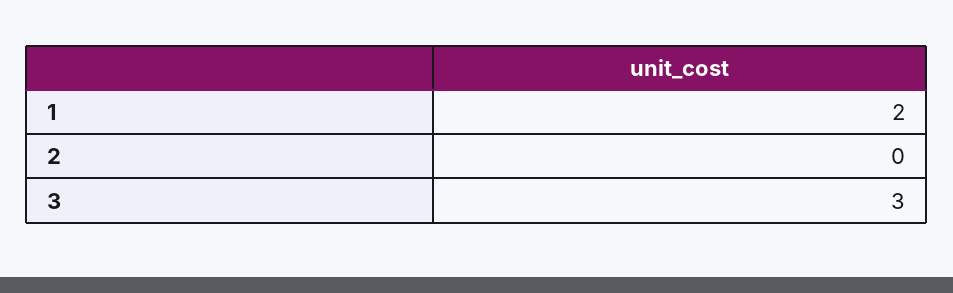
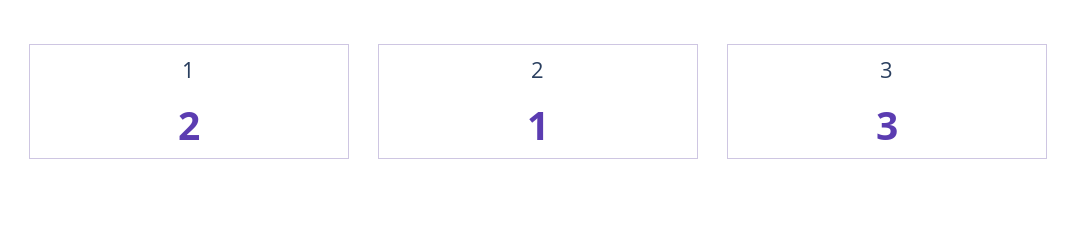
2: 0 -> 1

